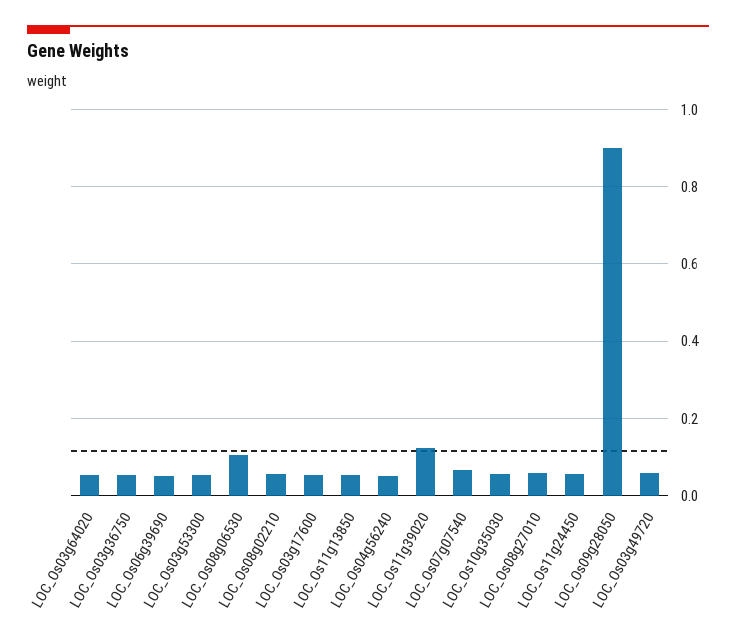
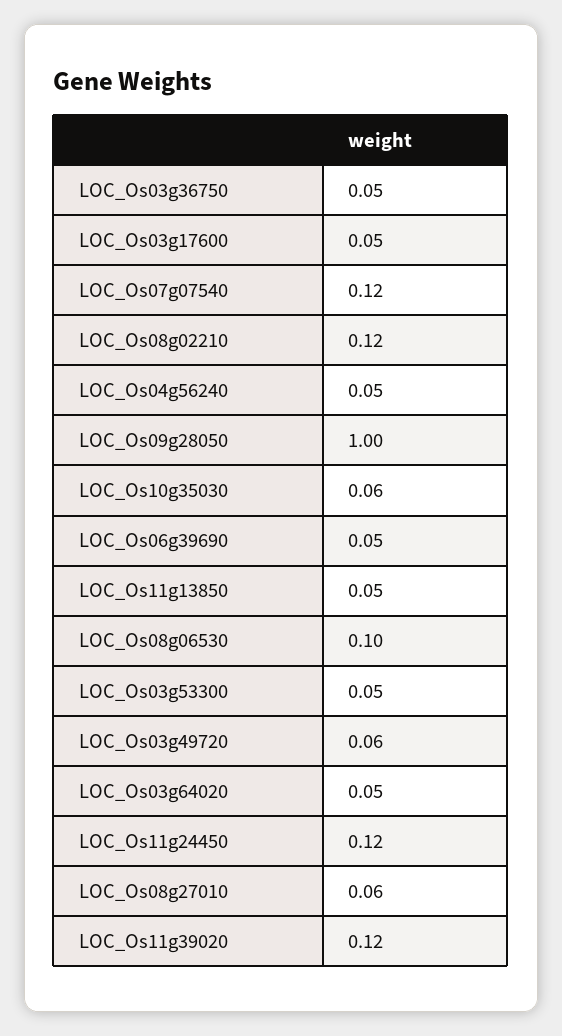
LOC_Os08g02210: 0.06 -> 0.12
LOC_Os07g07540: 0.06 -> 0.12
LOC_Os11g24450: 0.06 -> 0.12
LOC_Os09g28050: 0.9 -> 1

